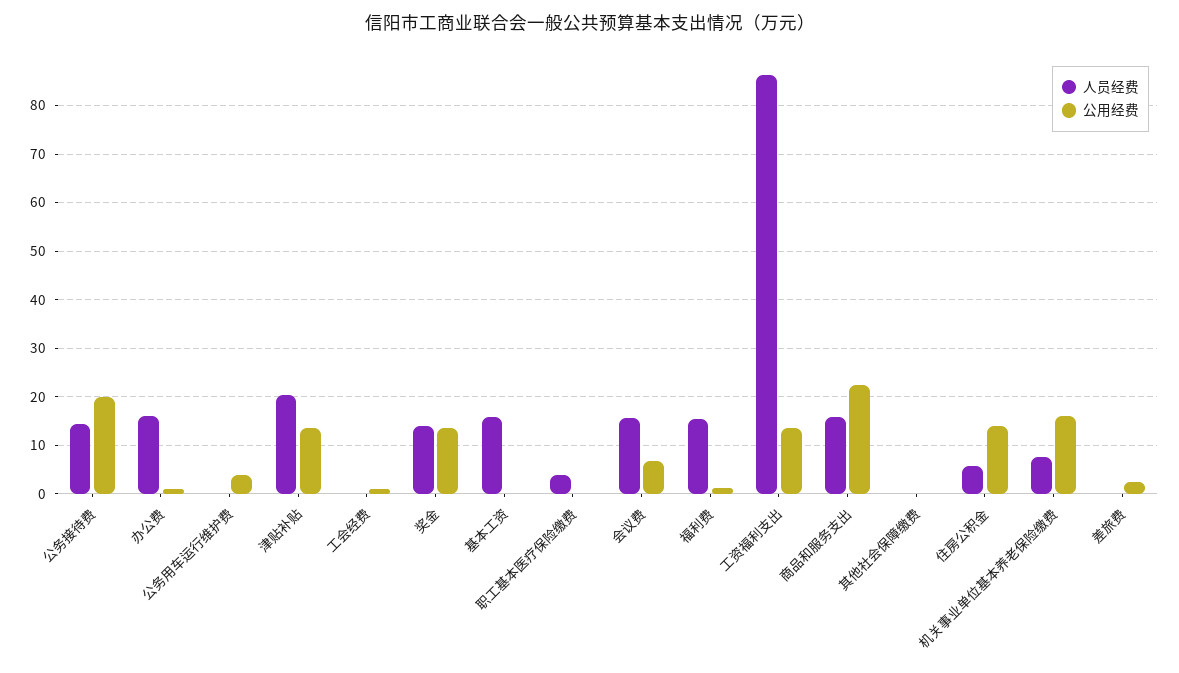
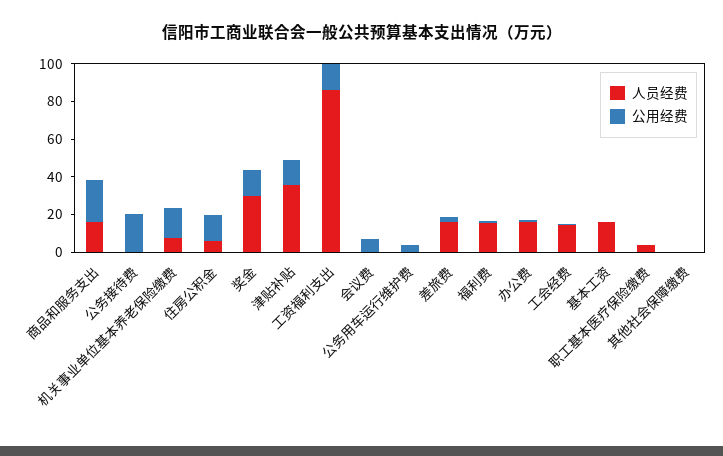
人员经费, 公务接待费: 14 -> 0
人员经费, 津贴补贴: 20 -> 35
人员经费, 工会经费: 0 -> 15
人员经费, 奖金: 14 -> 30
人员经费, 会议费: 16 -> 0
人员经费, 差旅费: 0 -> 15

